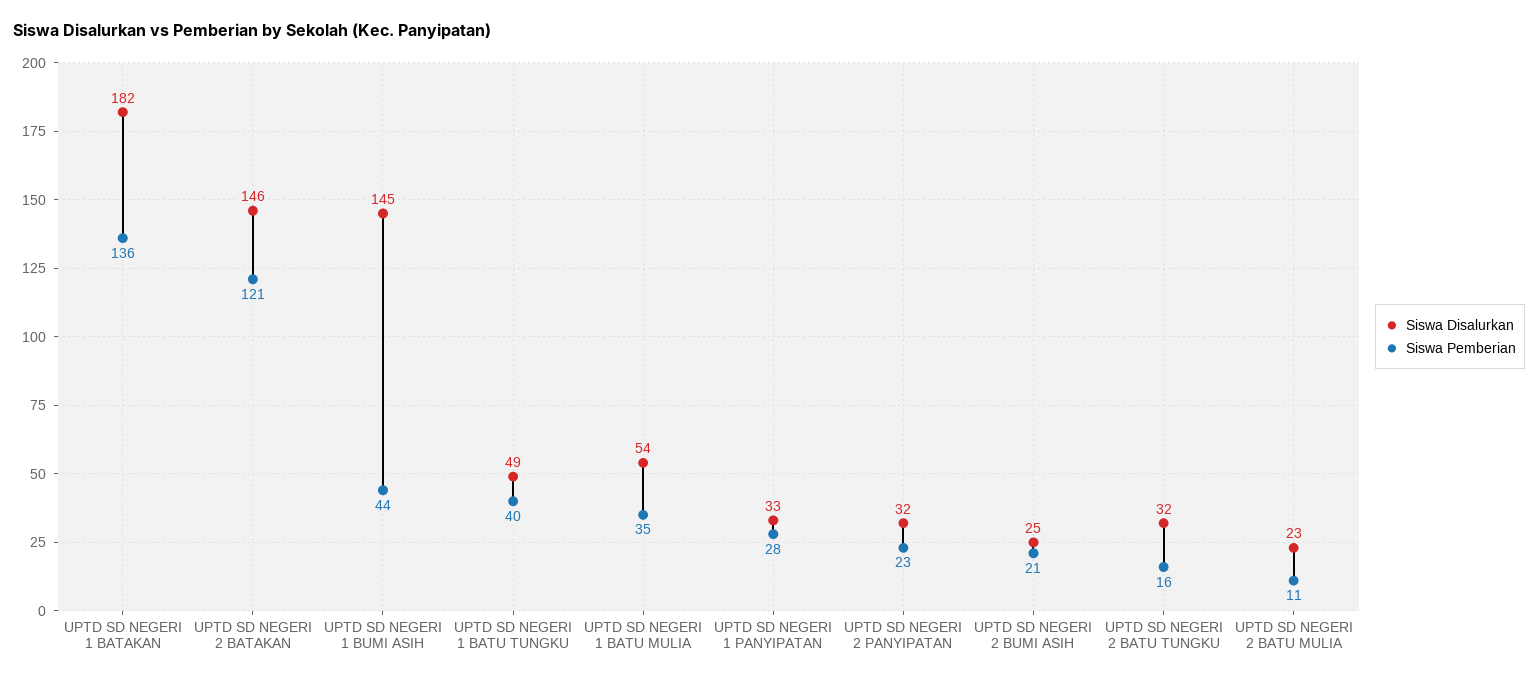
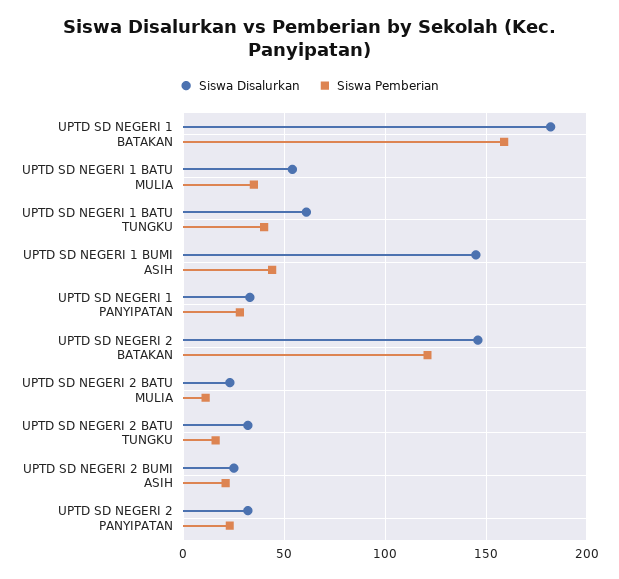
Siswa Pemberian, UPTD SD NEGERI 1 BATAKAN: 136 -> 160
Siswa Disalurkan, UPTD SD NEGERI 1 BATU TUNGKU: 49 -> 60

